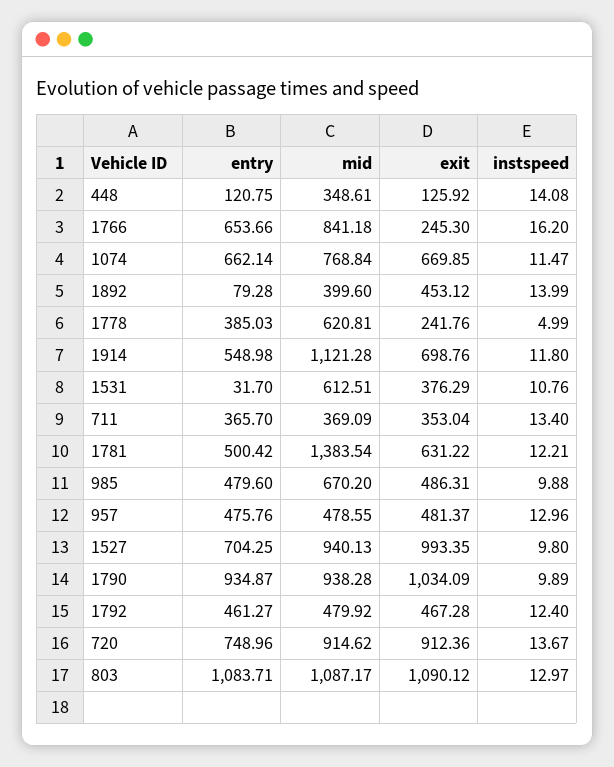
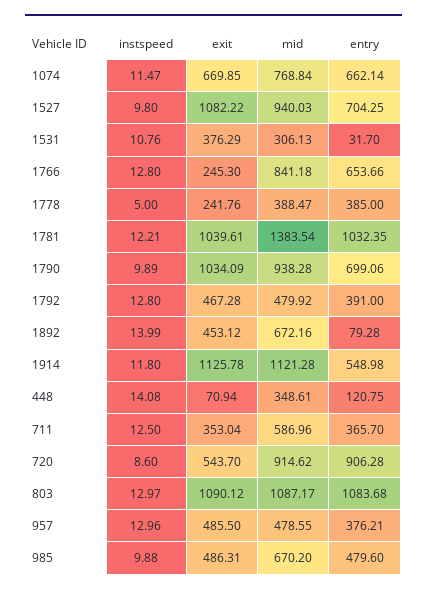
exit, 448: 125.92 -> 70.94
instspeed, 1766: 16.2 -> 12.8
mid, 1892: 399.6 -> 672.16
entry, 1778: 385.03 -> 385
mid, 1778: 620.81 -> 388.47
instspeed, 1778: 4.99 -> 5
exit, 1914: 698.76 -> 1125.78
mid, 1531: 612.51 -> 306.13
mid, 711: 369.09 -> 586.96
instspeed, 711: 13.4 -> 12.5
entry, 1781: 500.42 -> 1032.35
exit, 1781: 631.22 -> 1039.61
entry, 957: 475.76 -> 376.21
exit, 957: 481.37 -> 485.5
mid, 1527: 940.13 -> 940.03
exit, 1527: 993.35 -> 1082.22
entry, 1790: 934.87 -> 699.06
entry, 1792: 461.27 -> 391
instspeed, 1792: 12.4 -> 12.8
entry, 720: 748.96 -> 906.28
exit, 720: 912.36 -> 543.7
instspeed, 720: 13.67 -> 8.6
entry, 803: 1083.71 -> 1083.68

